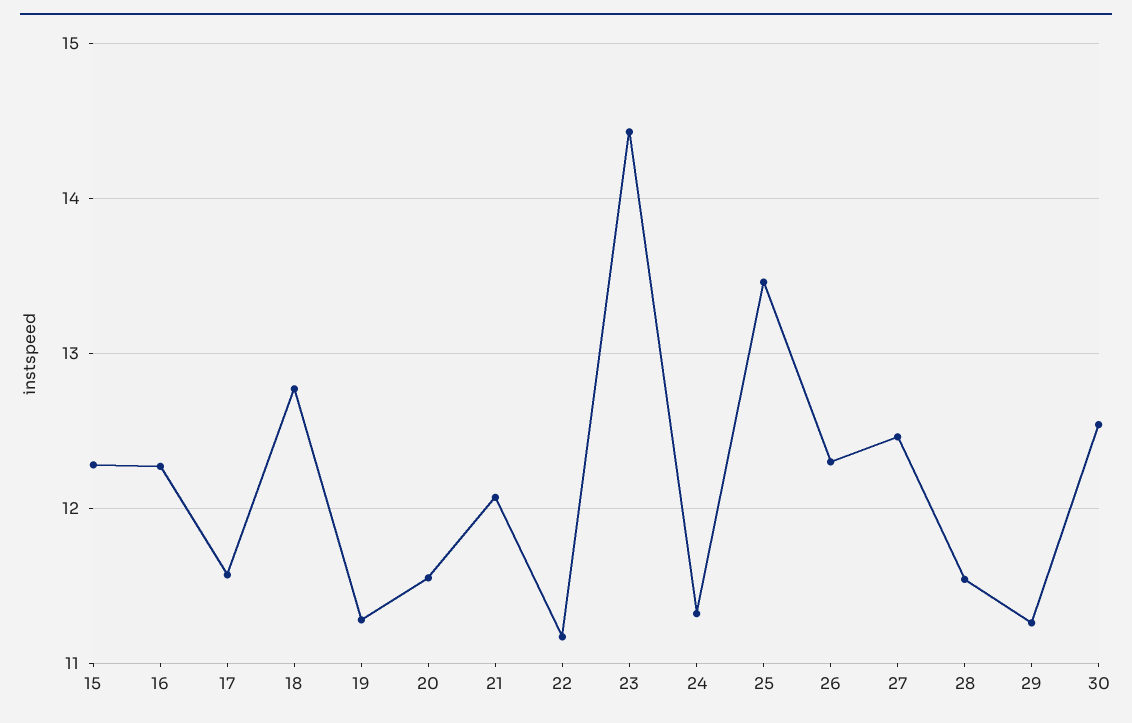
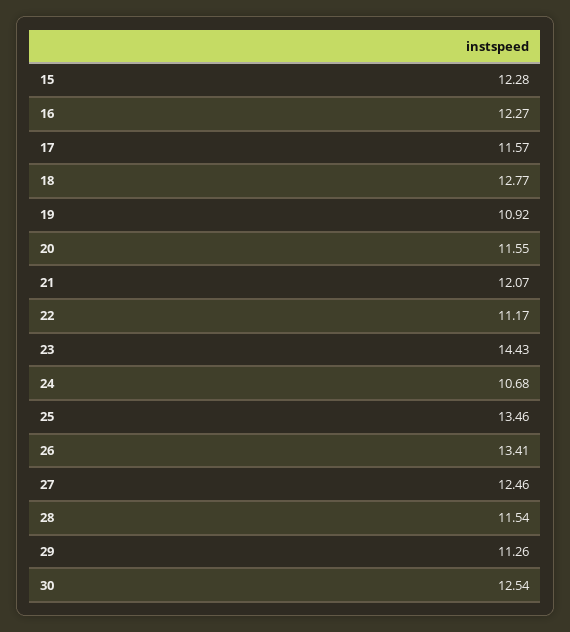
19: 11.3 -> 10.92
24: 11.3 -> 10.68
26: 12.3 -> 13.41

